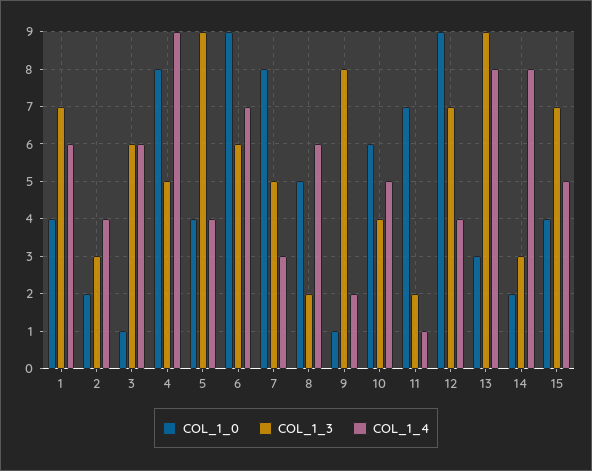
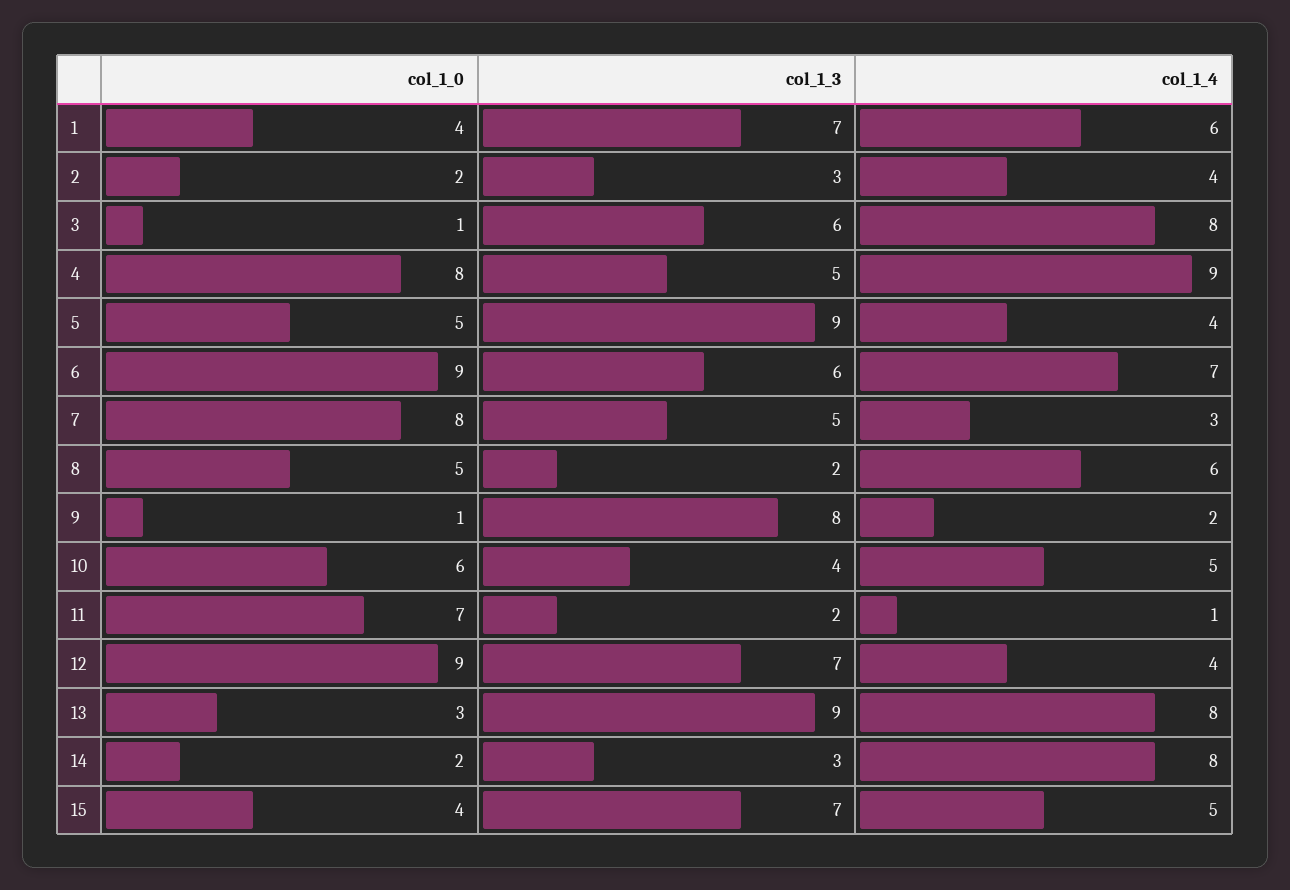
COL_1_4, 3: 6 -> 8
COL_1_0, 5: 4 -> 5

